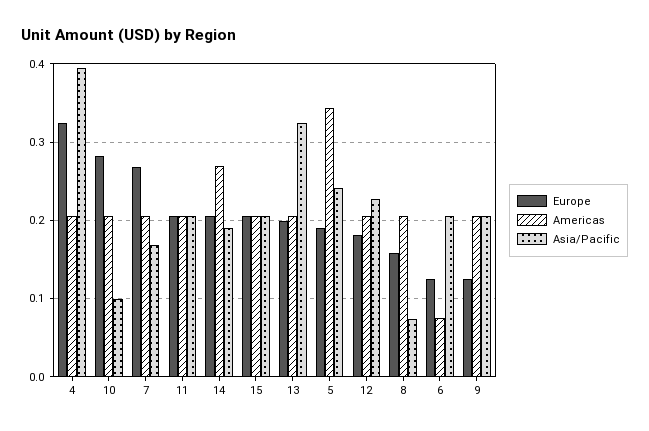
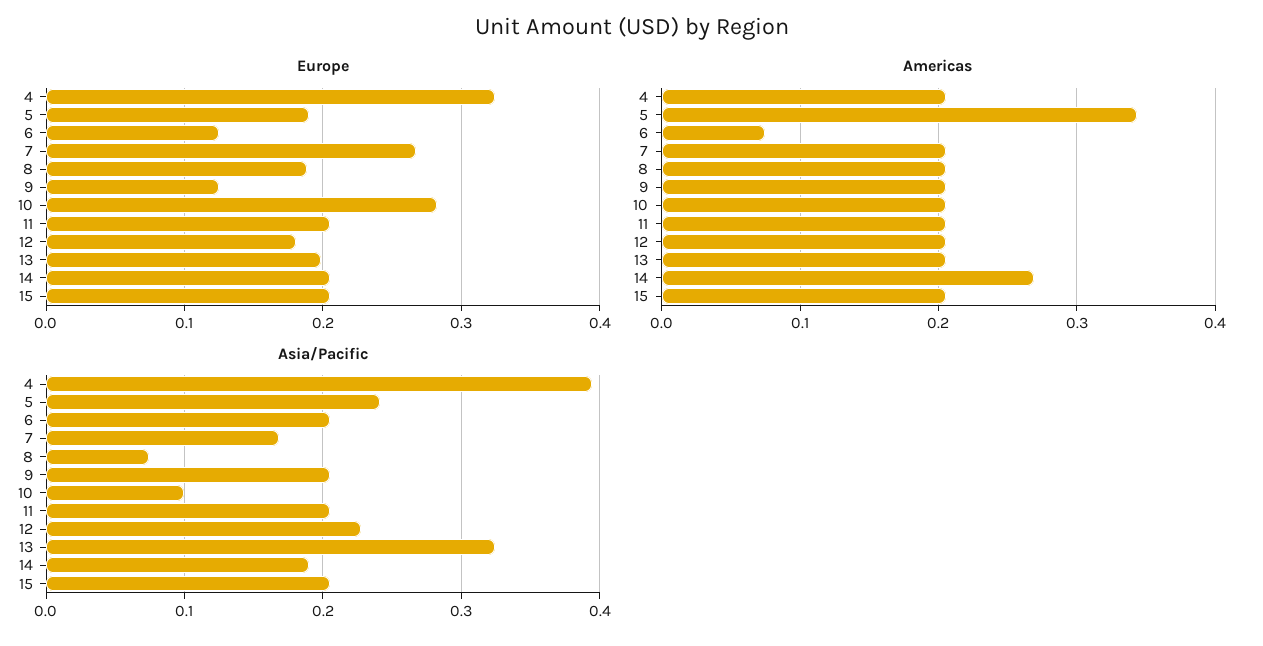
Europe, 8: 0.16 -> 0.19

